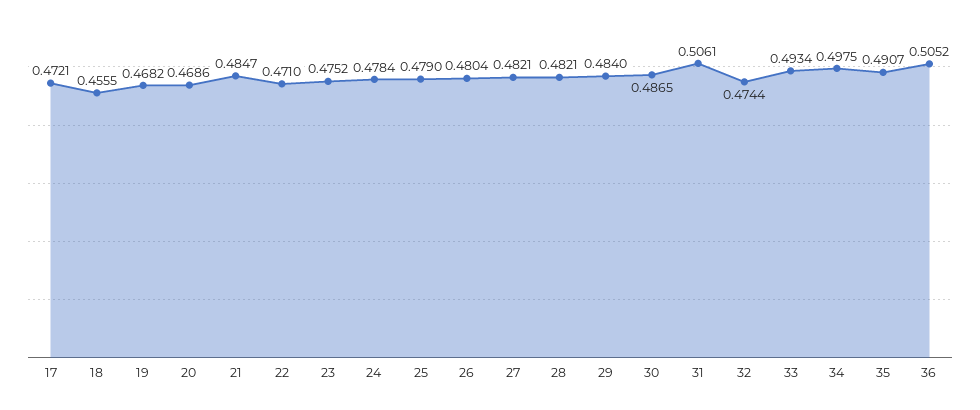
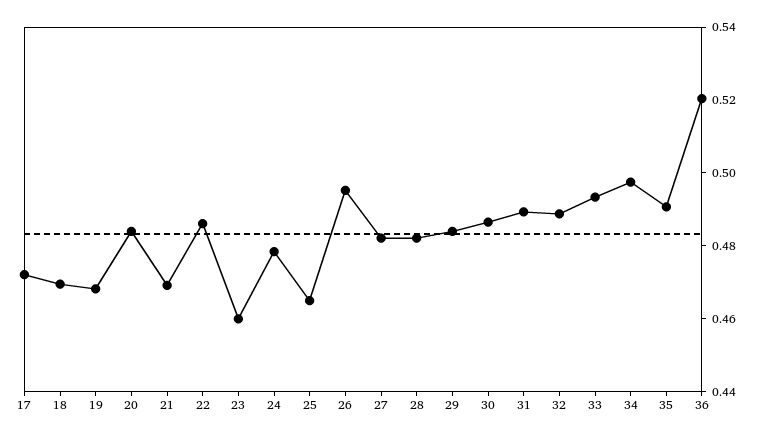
18: 0.4555 -> 0.47
20: 0.4686 -> 0.485
21: 0.4847 -> 0.47
22: 0.471 -> 0.485
23: 0.4752 -> 0.46
25: 0.479 -> 0.465
26: 0.4804 -> 0.495
31: 0.5061 -> 0.49
32: 0.4744 -> 0.49
36: 0.5052 -> 0.52

